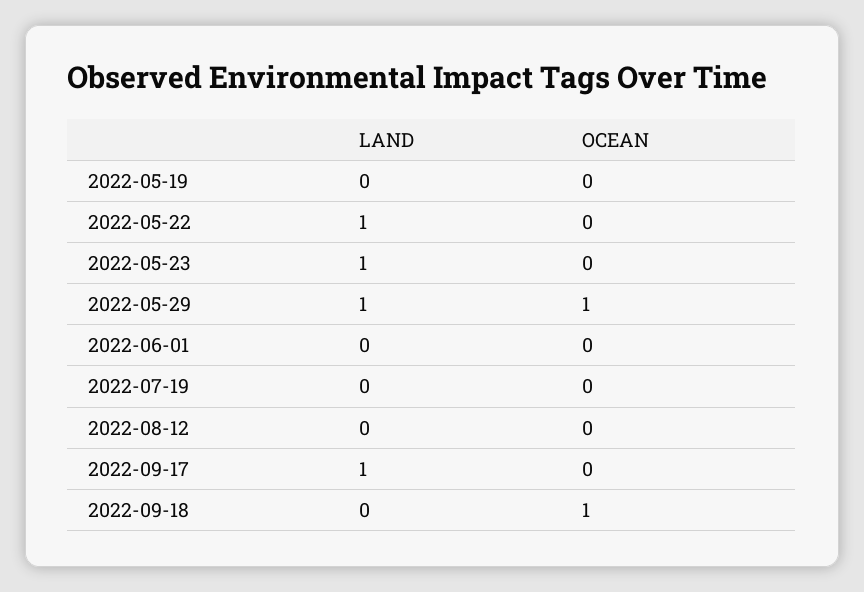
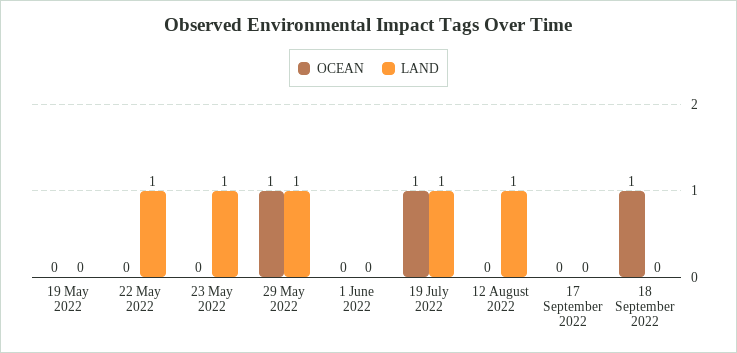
LAND, 2022-07-19: 0 -> 1
OCEAN, 2022-07-19: 0 -> 1
LAND, 2022-08-12: 0 -> 1
LAND, 2022-09-17: 1 -> 0

